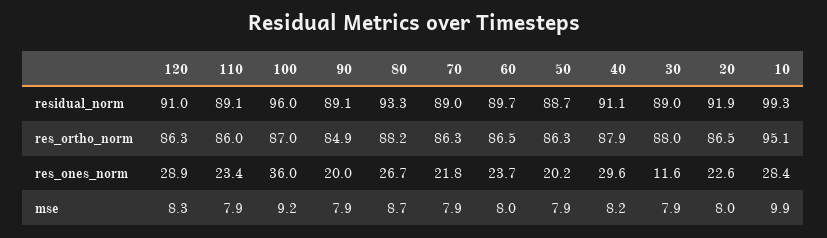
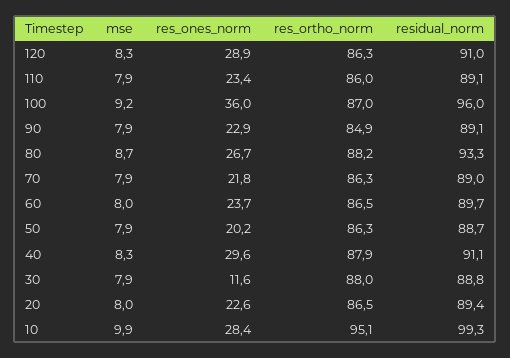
30, residual_norm: 89 -> 88.8
20, residual_norm: 91.9 -> 89.4
90, res_ones_norm: 20 -> 22.9
40, mse: 8.2 -> 8.3

